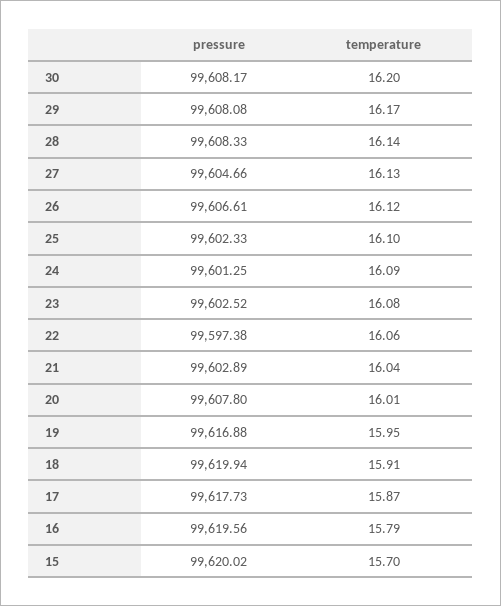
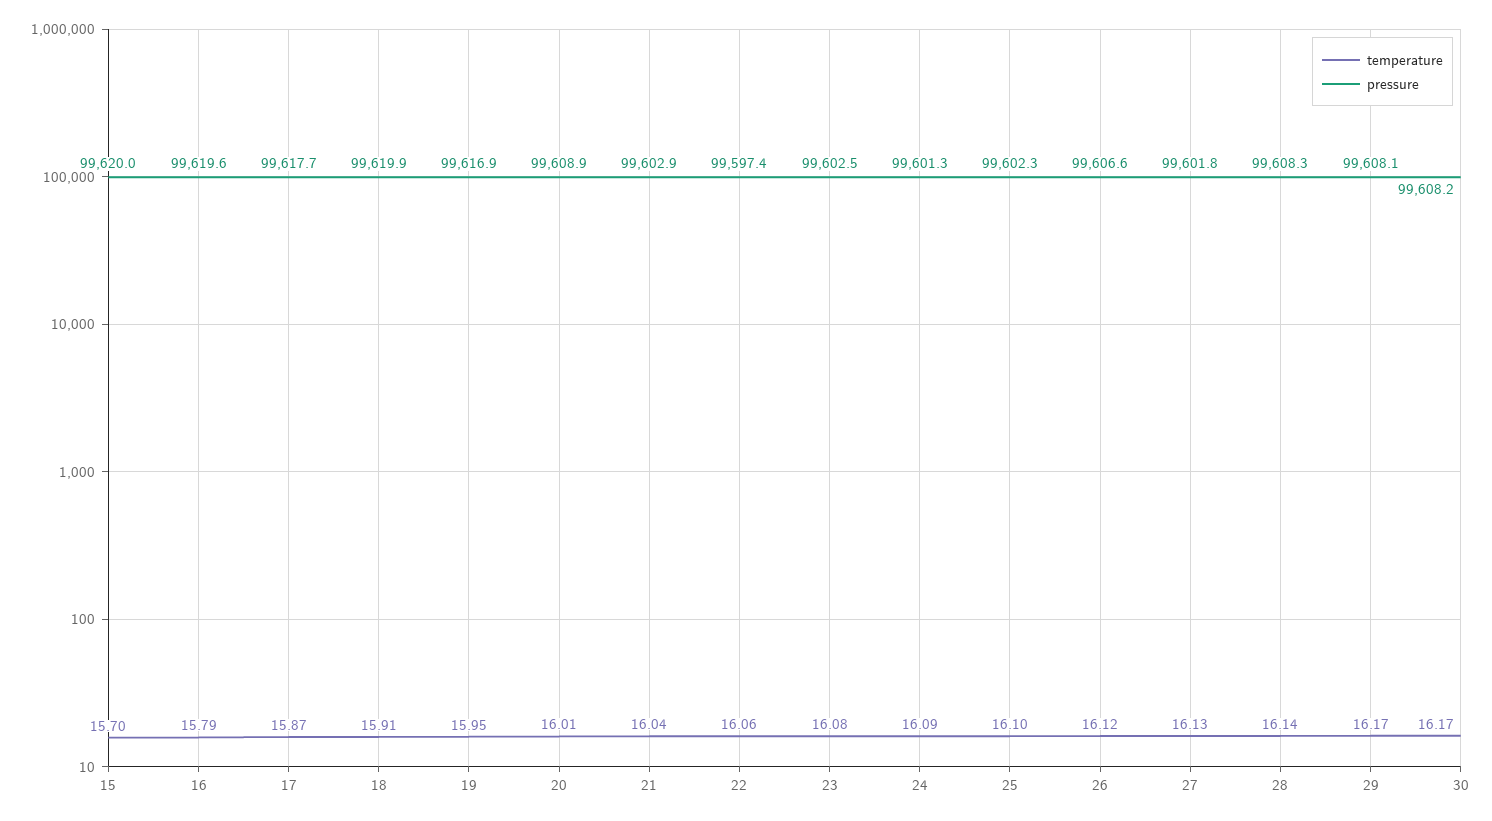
temperature, 30: 16.2 -> 16.17
pressure, 27: 99604.66 -> 99601.8
pressure, 20: 99607.8 -> 99608.9

